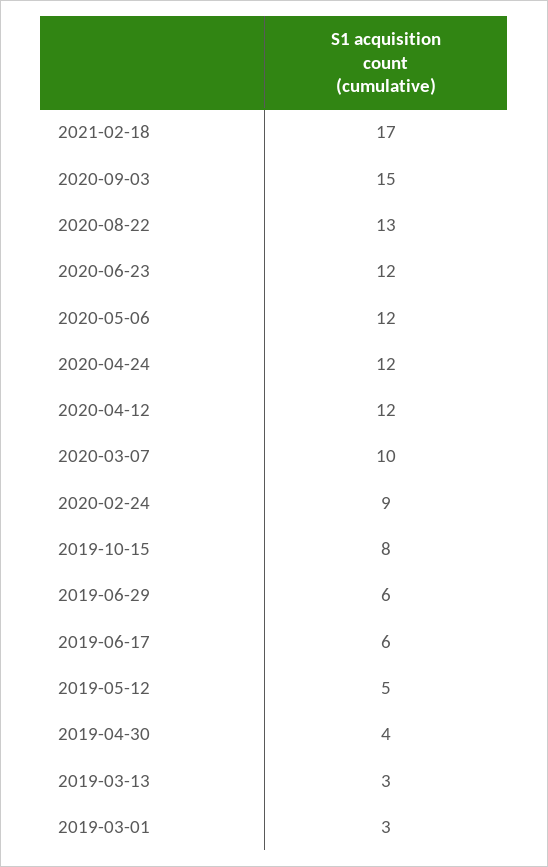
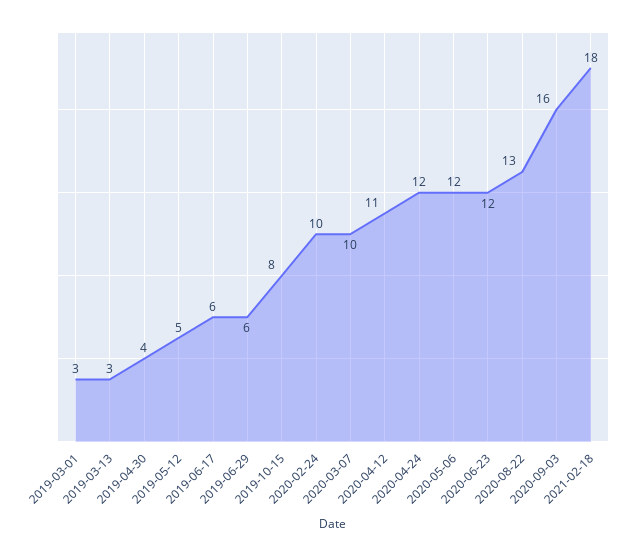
2021-02-18: 17 -> 18
2020-09-03: 15 -> 16
2020-04-12: 12 -> 11
2020-02-24: 9 -> 10

